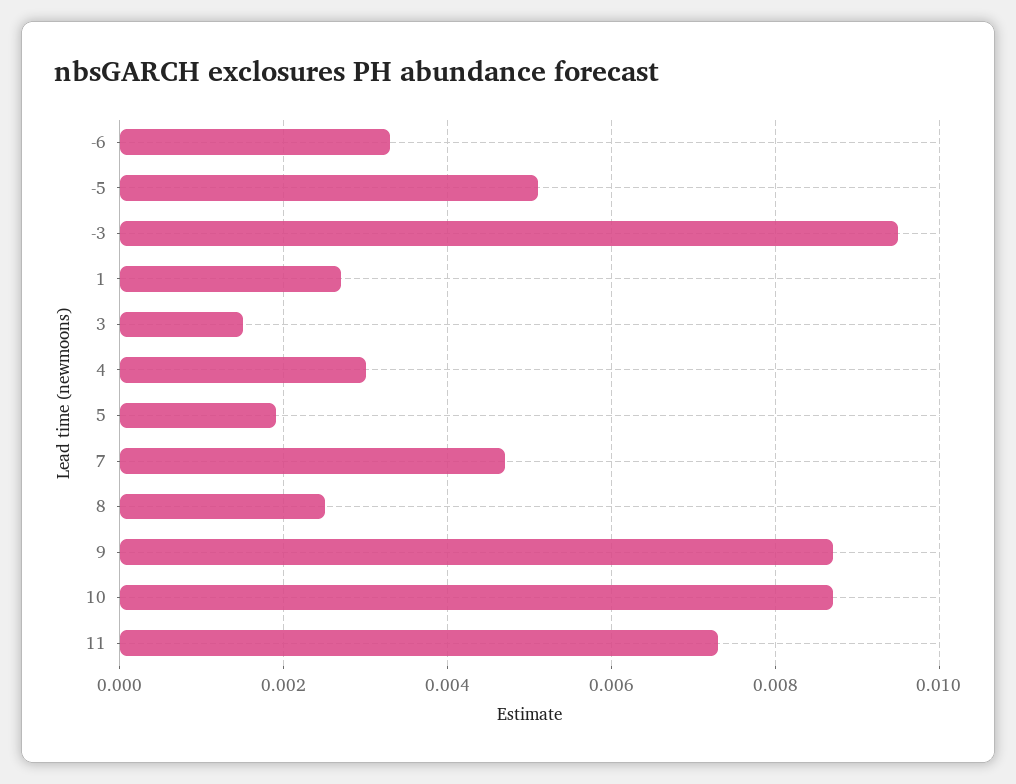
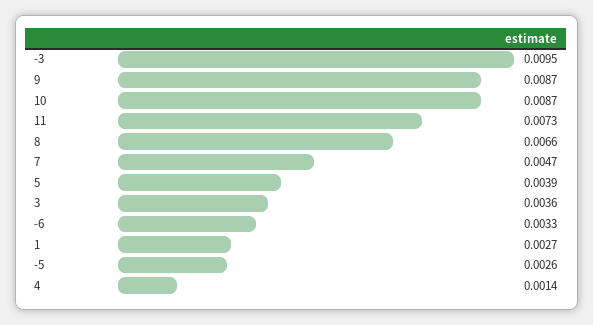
-5: 0.005 -> 0.0026
3: 0.0015 -> 0.0036
4: 0.003 -> 0.0014
5: 0.002 -> 0.0039
8: 0.0025 -> 0.0066

